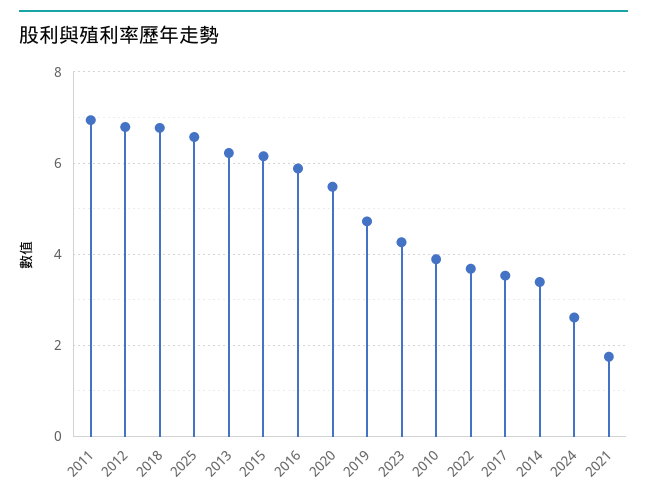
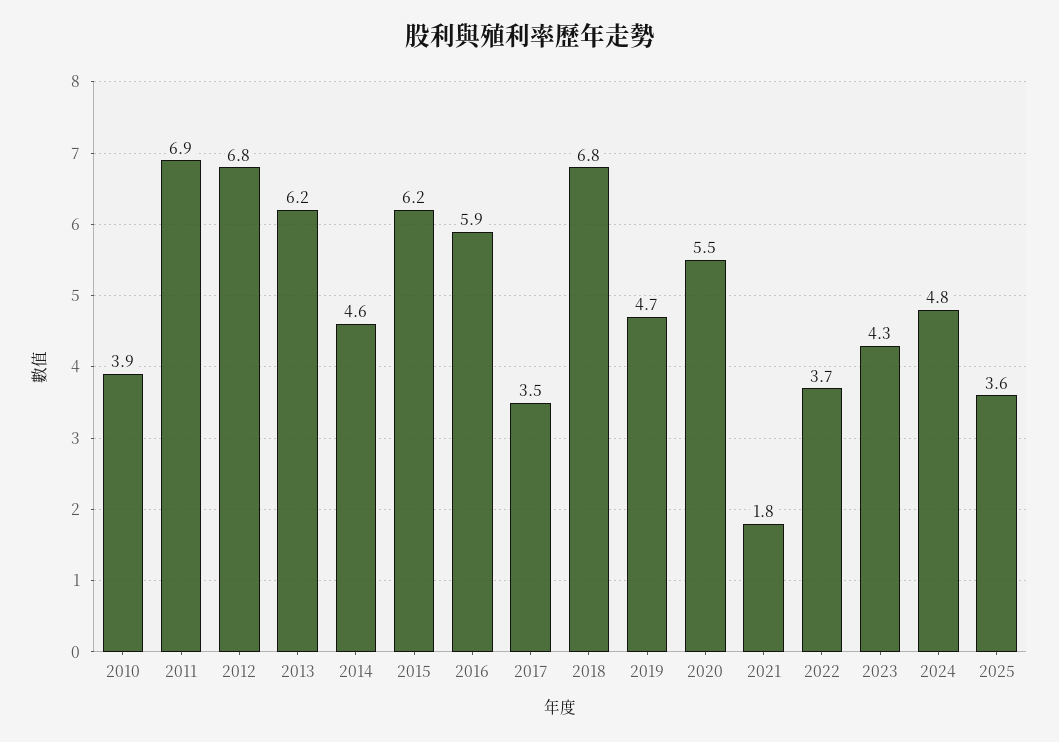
2025: 6.6 -> 3.6
2014: 3.4 -> 4.6
2024: 2.6 -> 4.8

